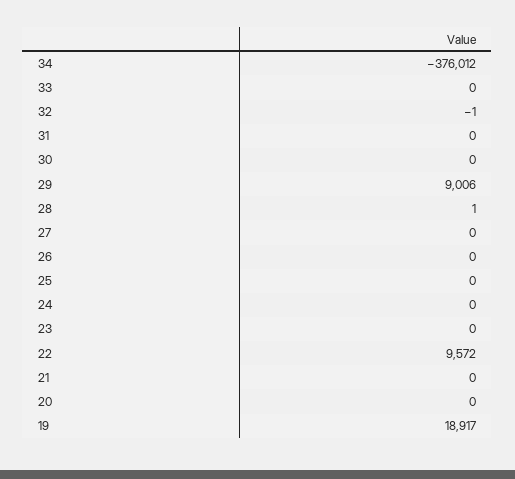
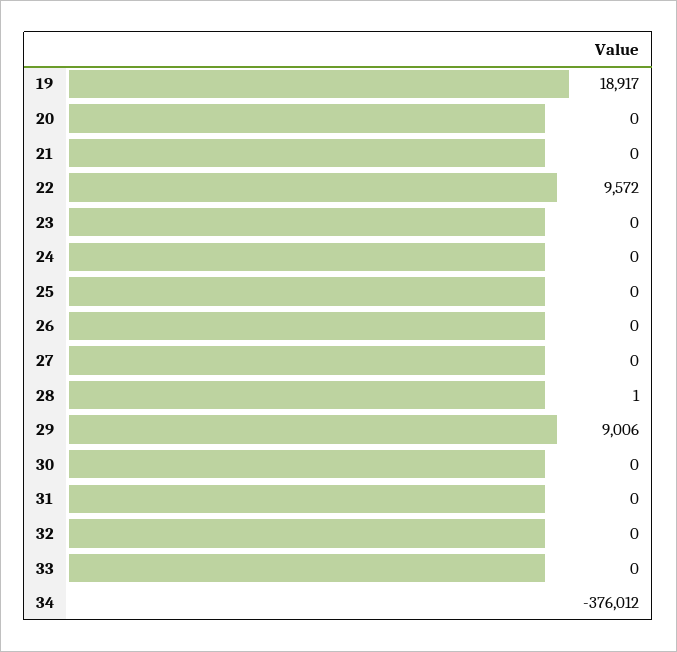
32: -1 -> 0

